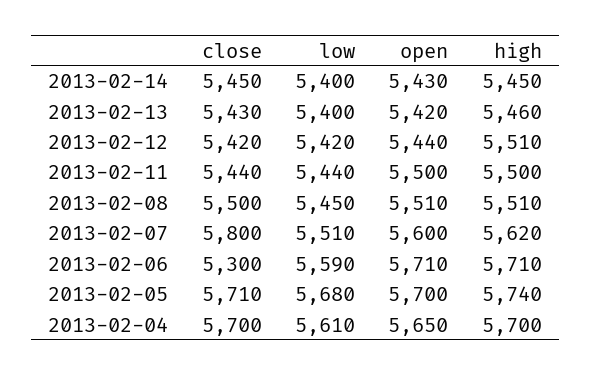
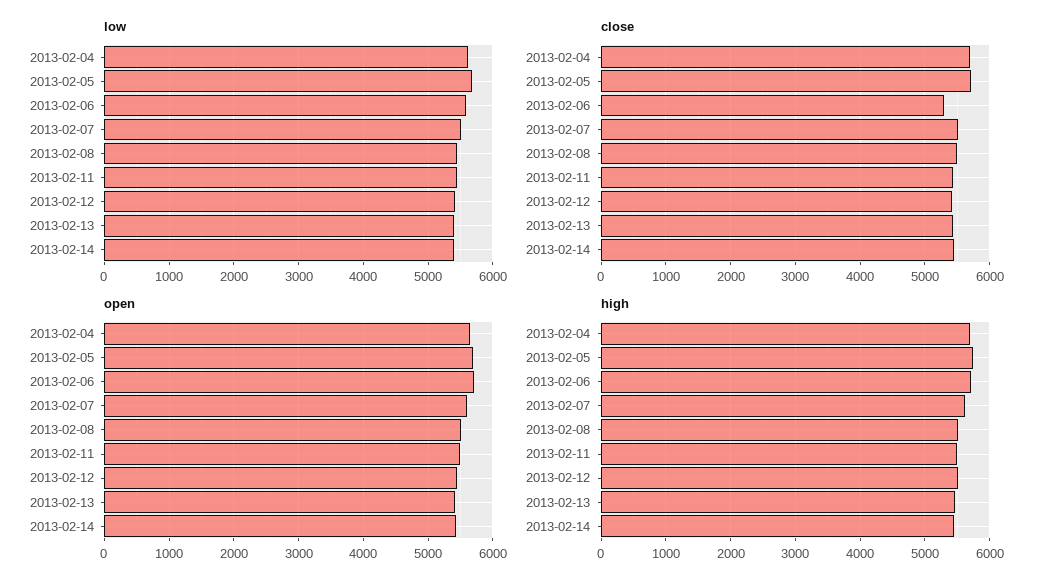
close, 2013-02-07: 5800 -> 5500

